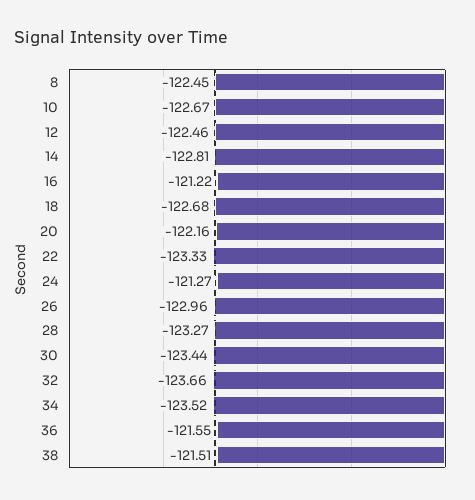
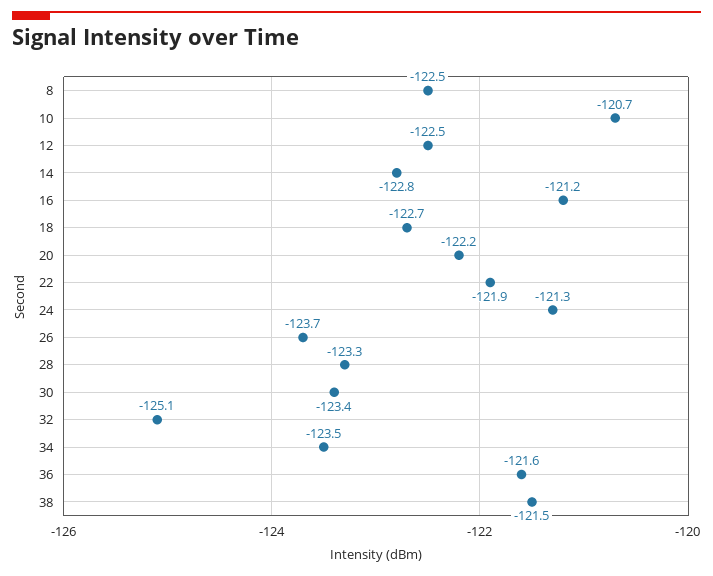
10: -122.67 -> -120.7
22: -123.33 -> -121.9
26: -122.96 -> -123.7
32: -123.66 -> -125.1

